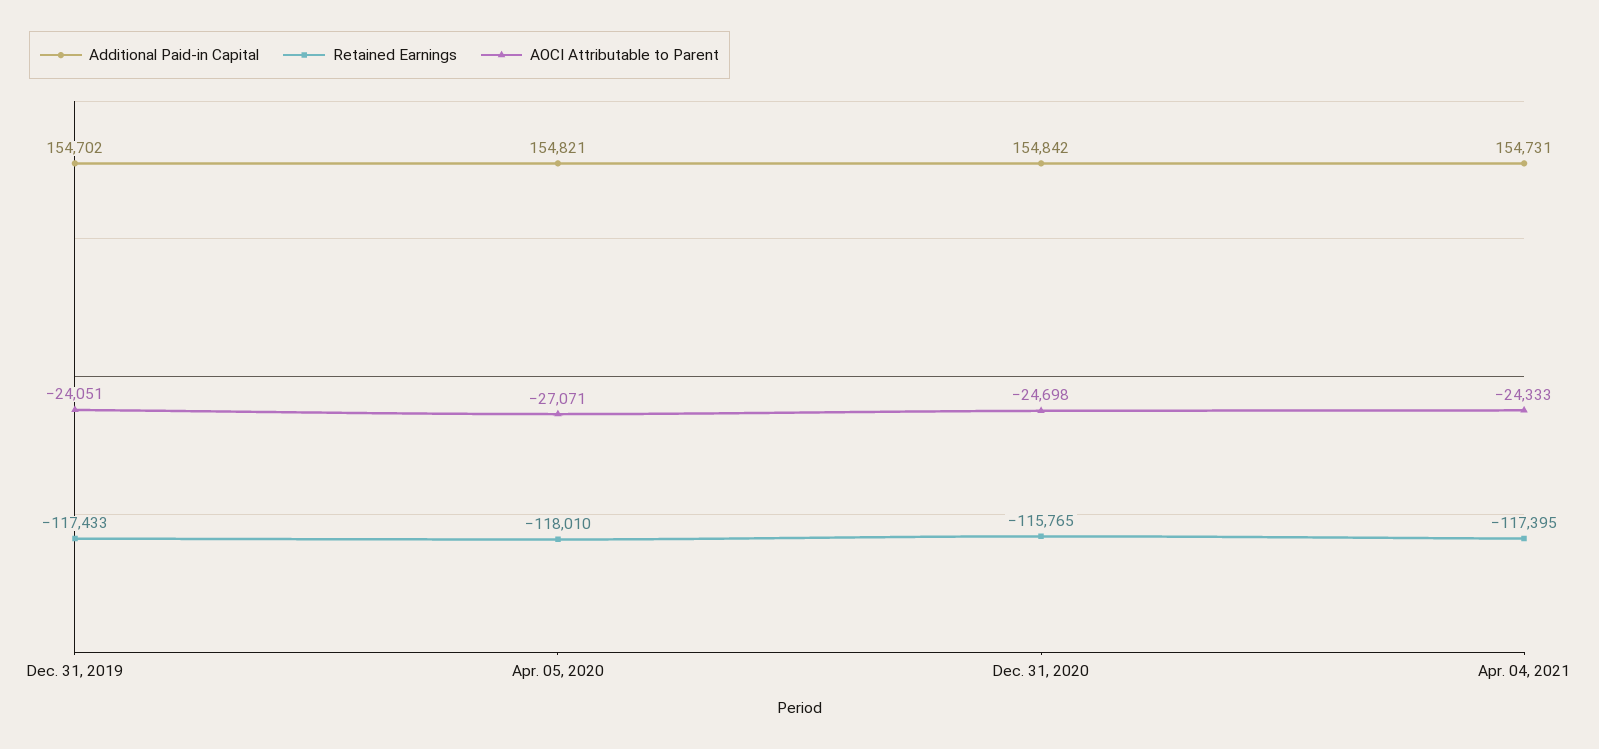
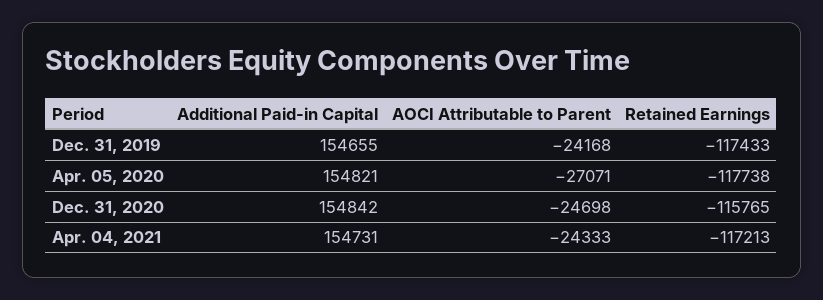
Additional Paid-in Capital, Dec. 31, 2019: 154702 -> 154655
AOCI Attributable to Parent, Dec. 31, 2019: -24051 -> -24168
Retained Earnings, Apr. 05, 2020: -118010 -> -117738
Retained Earnings, Apr. 04, 2021: -117395 -> -117213

